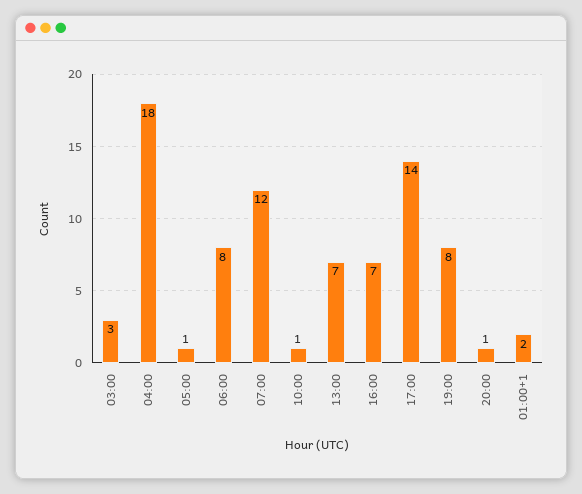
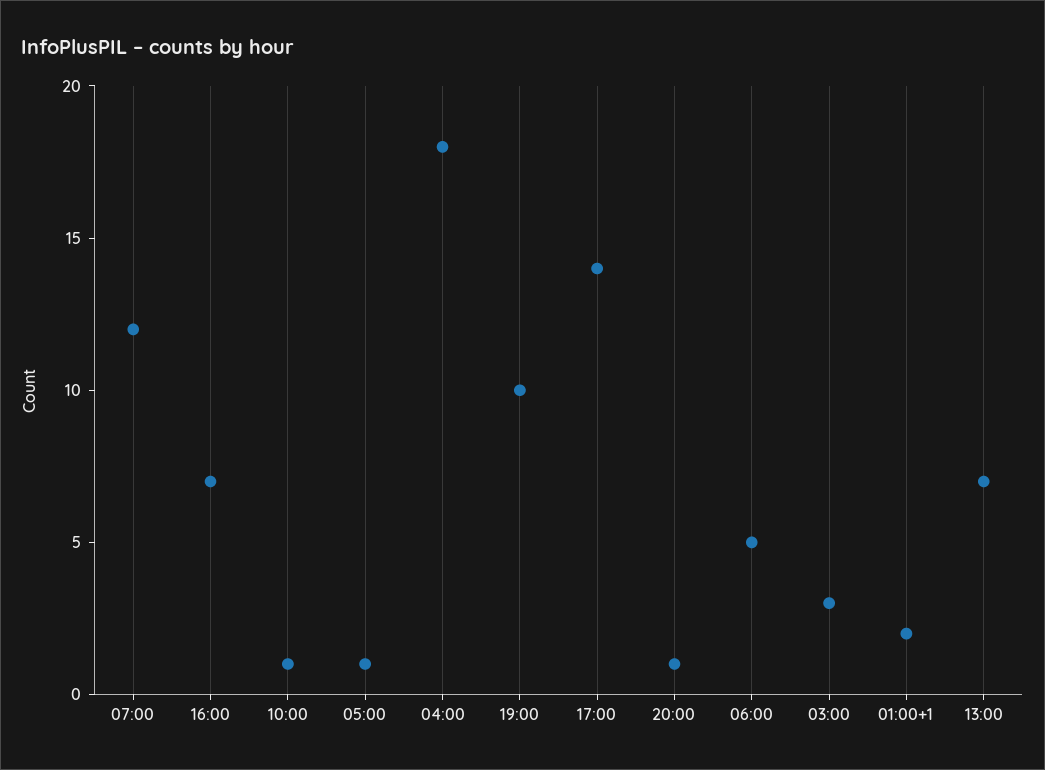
06:00: 8 -> 5
19:00: 8 -> 10

